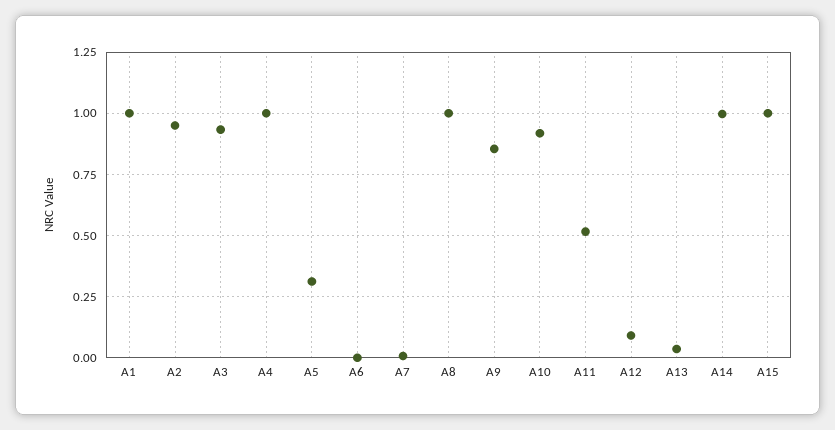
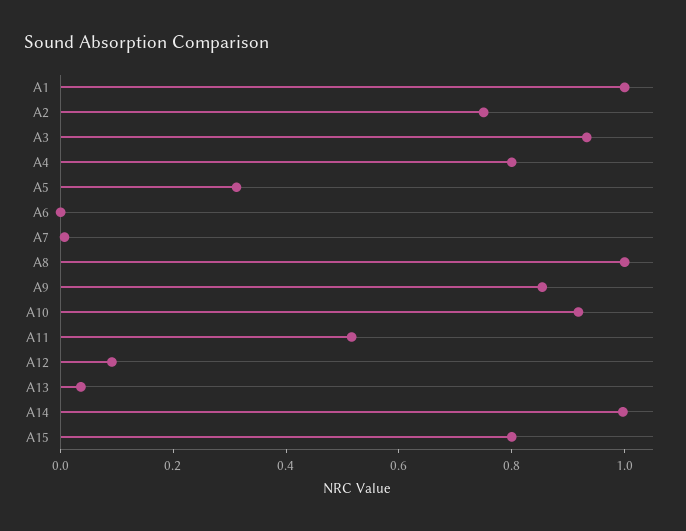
A2: 0.95 -> 0.75
A4: 1 -> 0.8
A15: 1 -> 0.8

